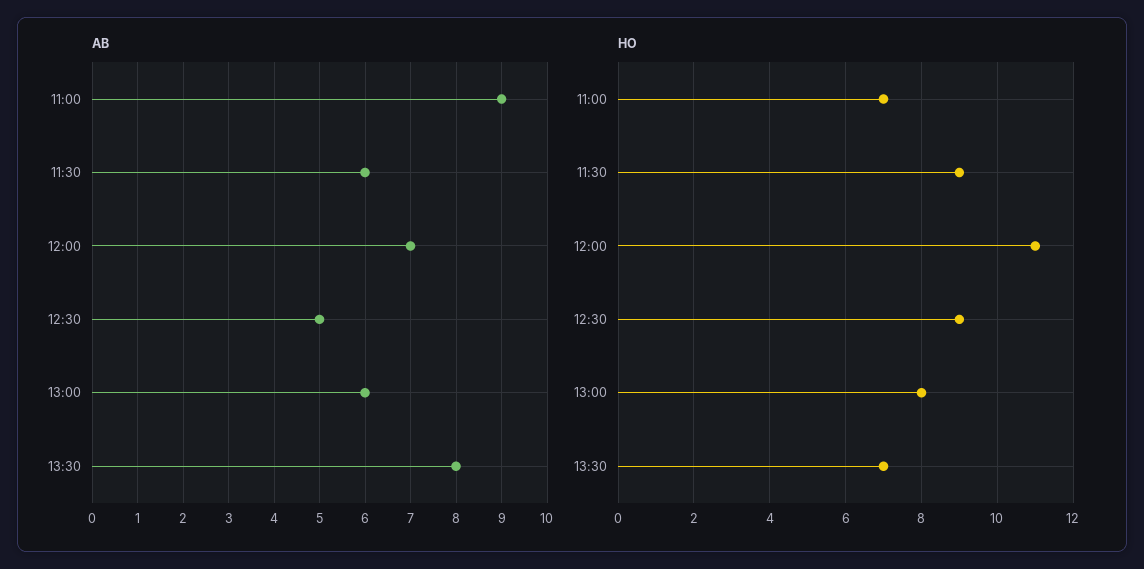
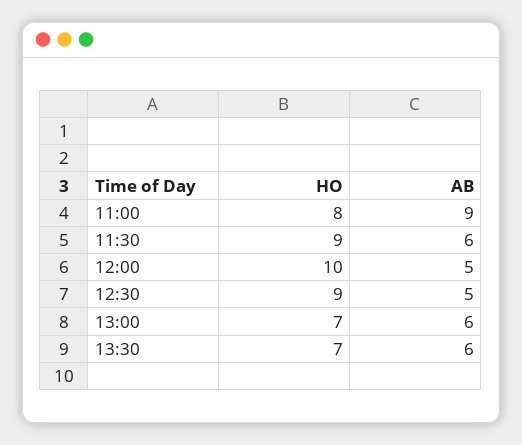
AB, 12:00: 7 -> 5
AB, 13:30: 8 -> 6
HO, 11:00: 7 -> 8
HO, 12:00: 11 -> 10
HO, 13:00: 8 -> 7

